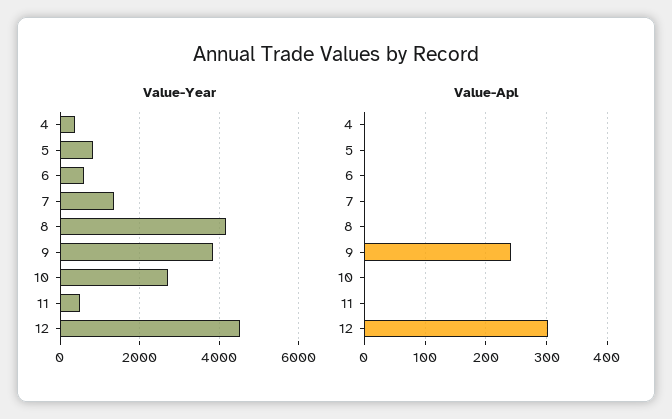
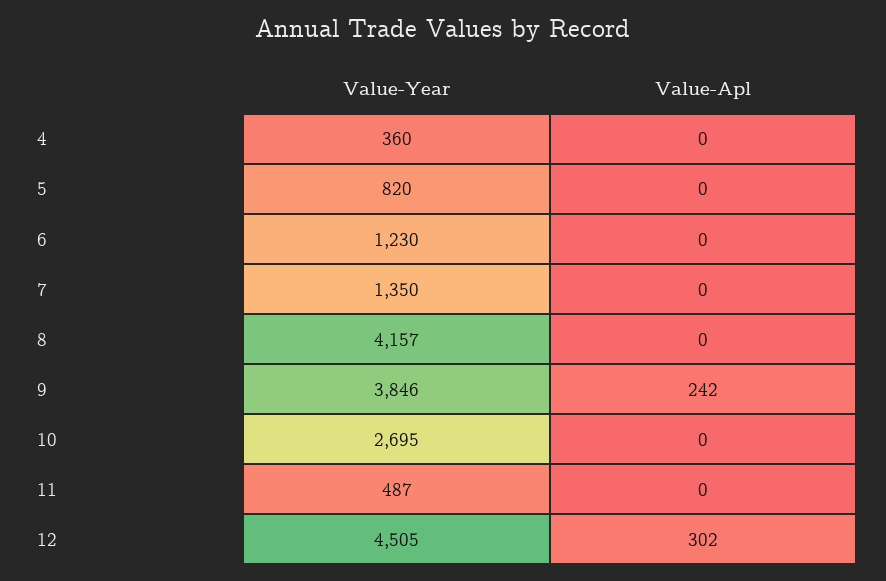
Value-Year, 6: 600 -> 1230

